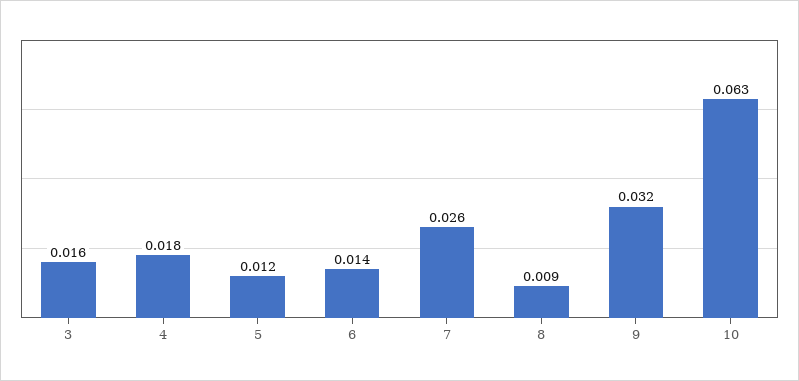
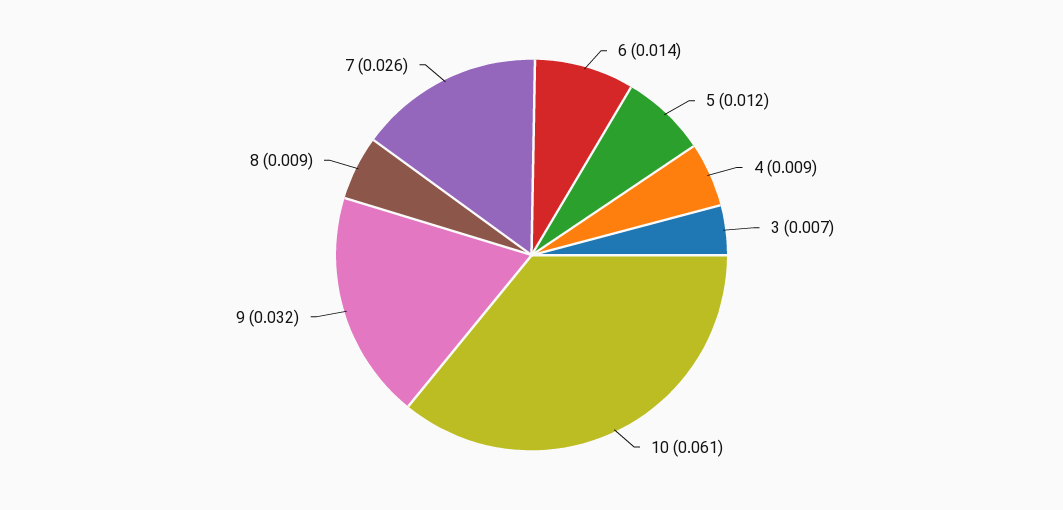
3: 0.016 -> 0.007
4: 0.018 -> 0.009
10: 0.063 -> 0.061

